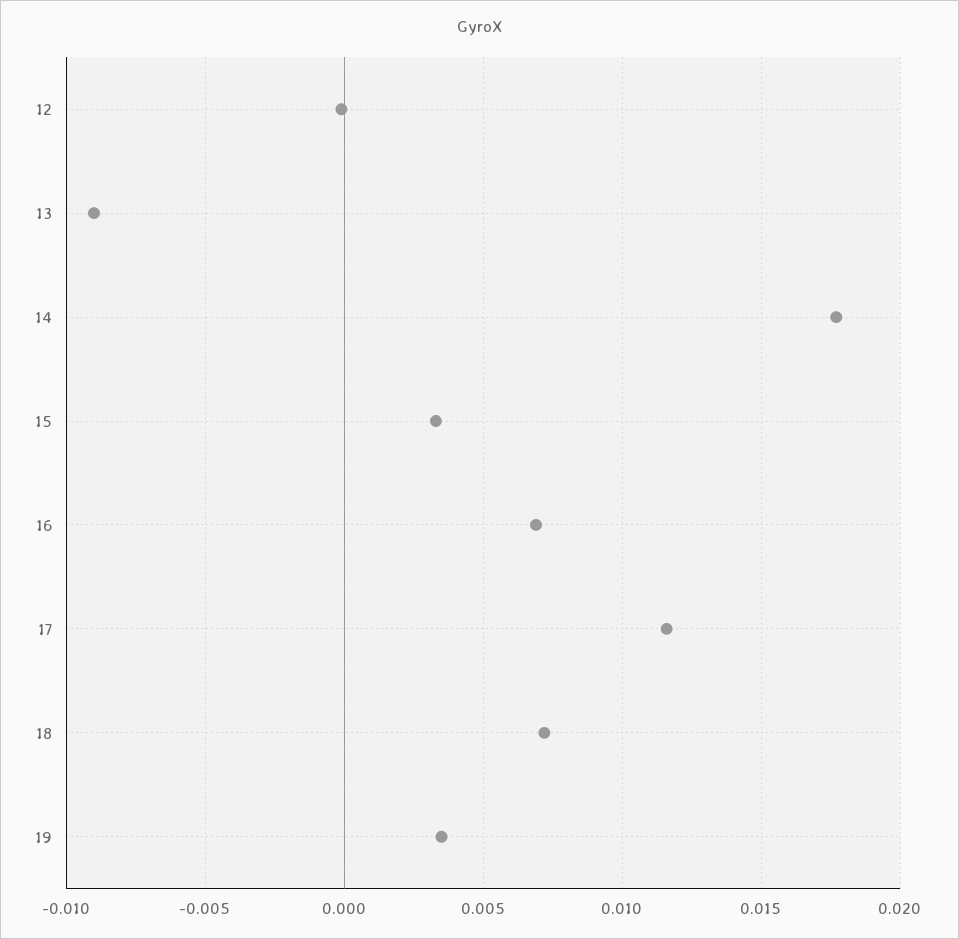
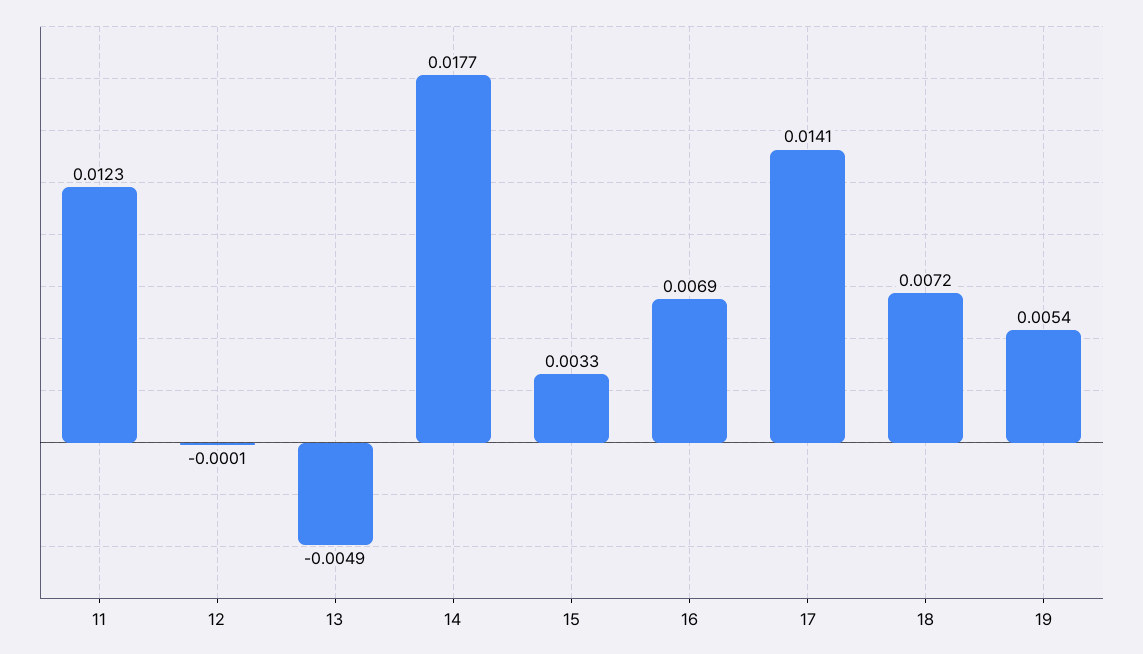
13: -0.009 -> -0.0049
17: 0.0115 -> 0.0141
19: 0.0035 -> 0.0054
11: none -> 0.0123

